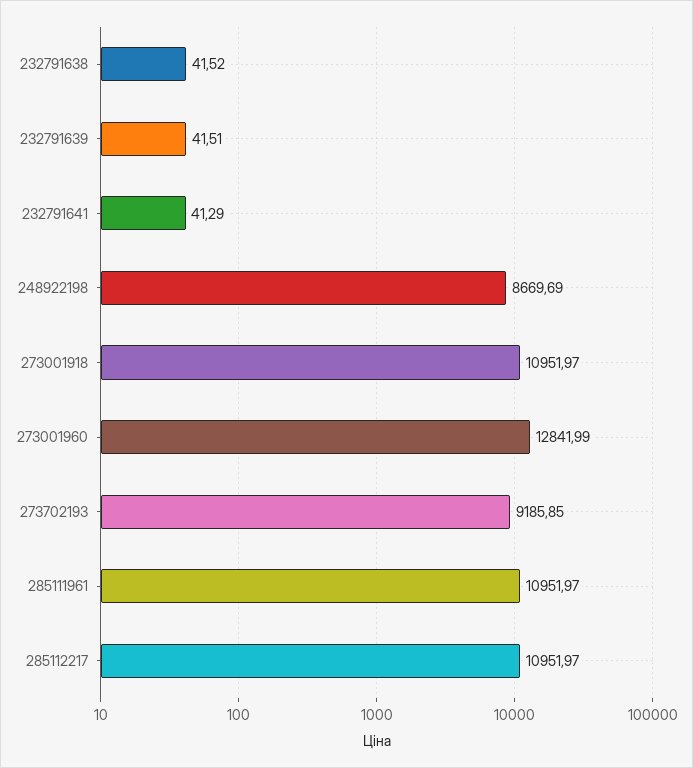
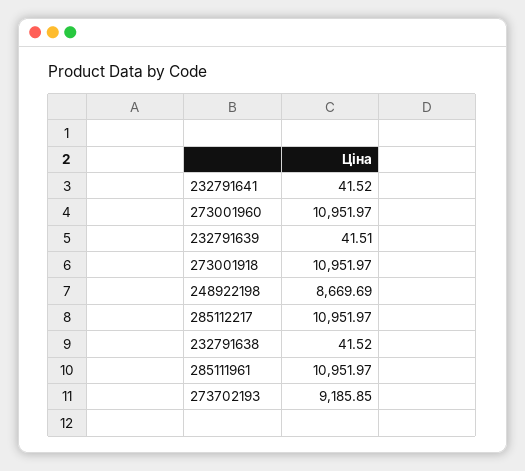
232791641: 41.29 -> 41.52
273001960: 12841.99 -> 10951.97

